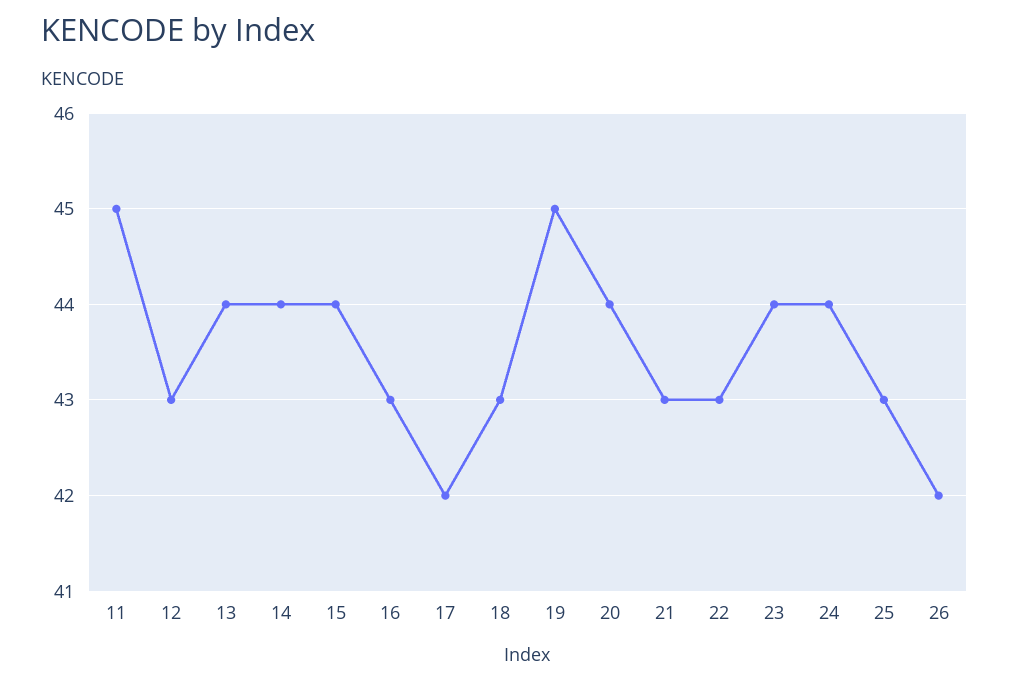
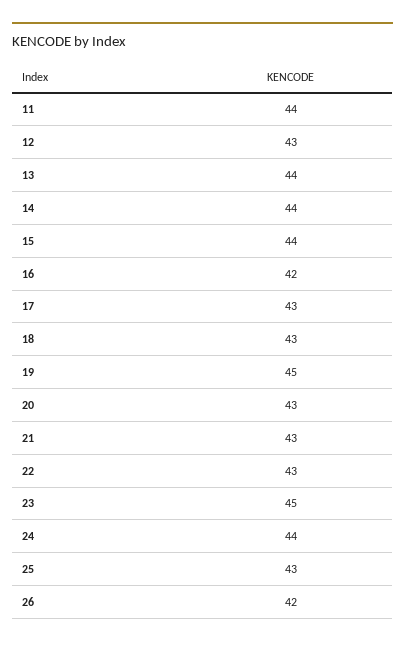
11: 45 -> 44
16: 43 -> 42
17: 42 -> 43
20: 44 -> 43
23: 44 -> 45

